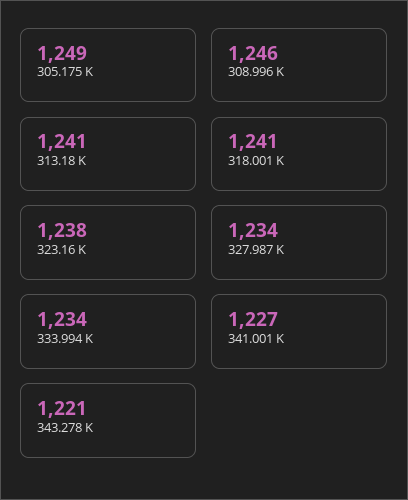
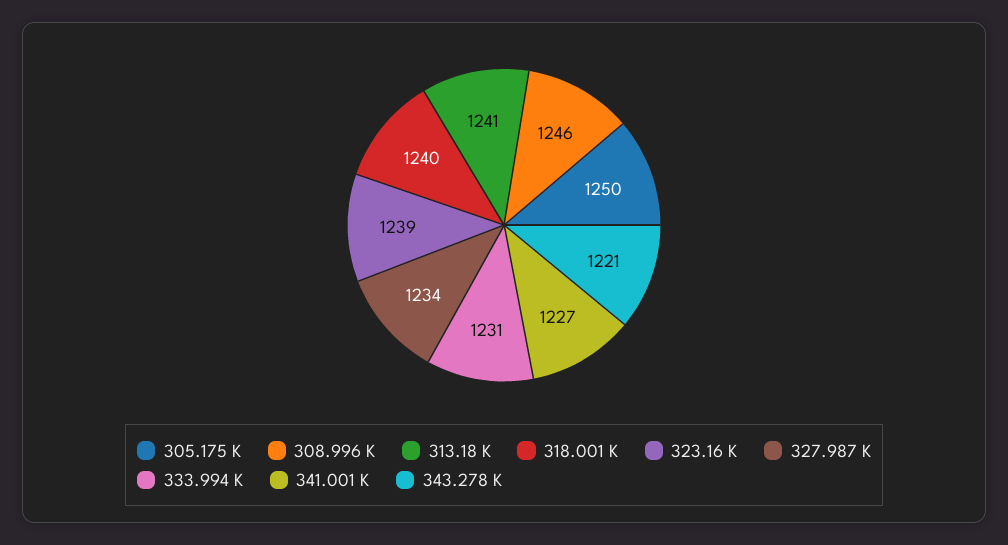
305.175 K: 1249 -> 1250
318.001 K: 1241 -> 1240
323.16 K: 1238 -> 1239
333.994 K: 1234 -> 1231

